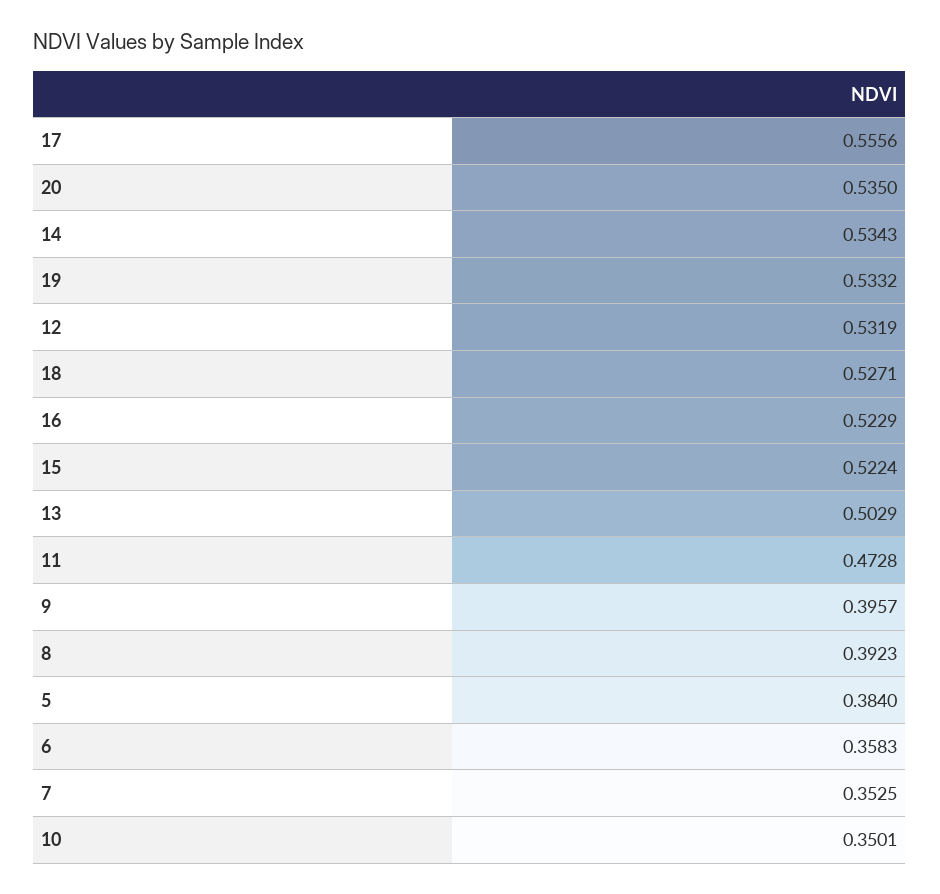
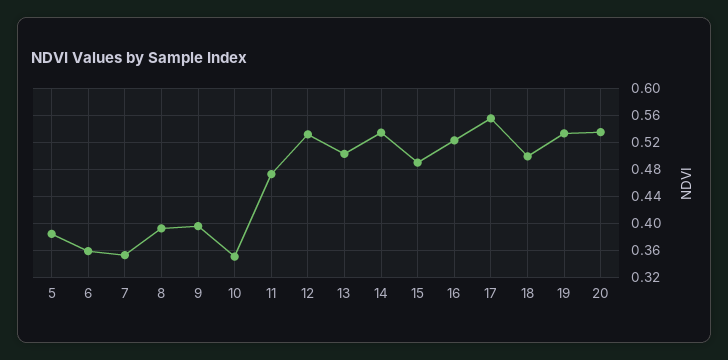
18: 0.5271 -> 0.5
15: 0.5224 -> 0.49

